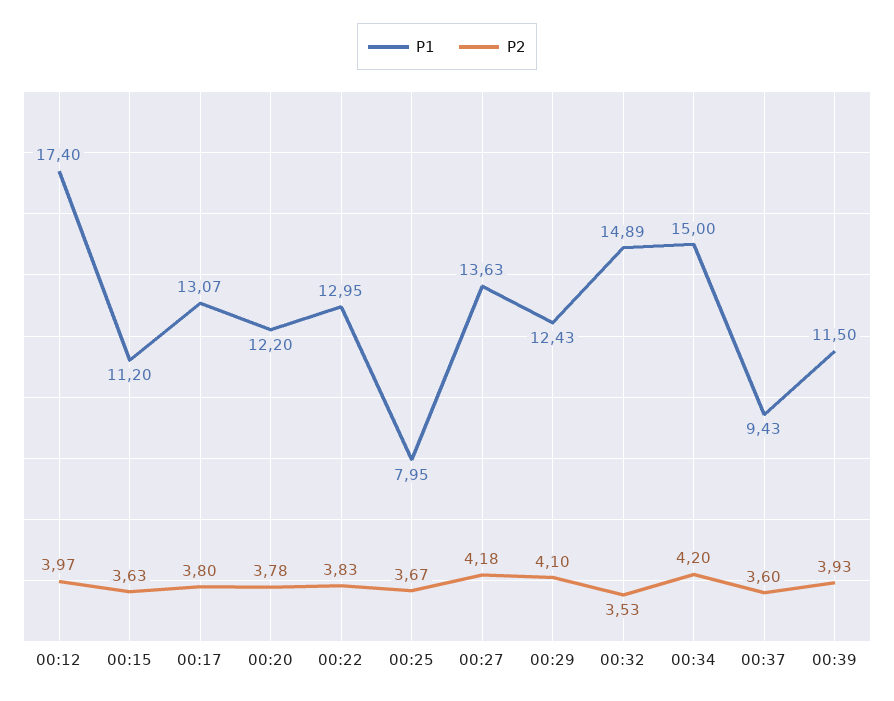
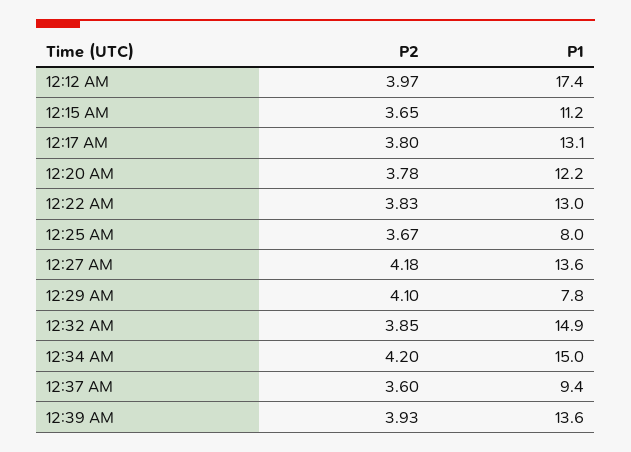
P2, 00:15: 3.63 -> 3.65
P1, 00:29: 12.43 -> 7.8
P2, 00:32: 3.53 -> 3.85
P1, 00:39: 11.5 -> 13.6

